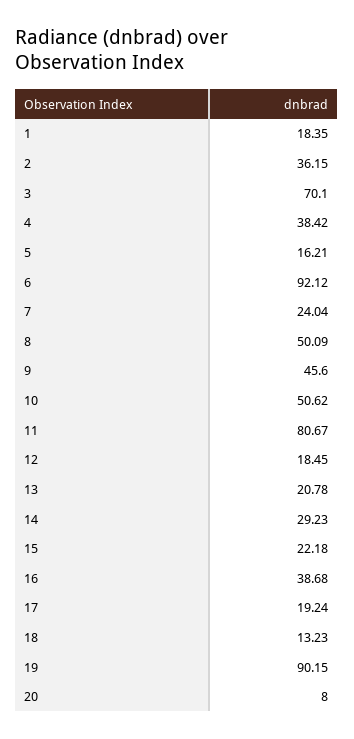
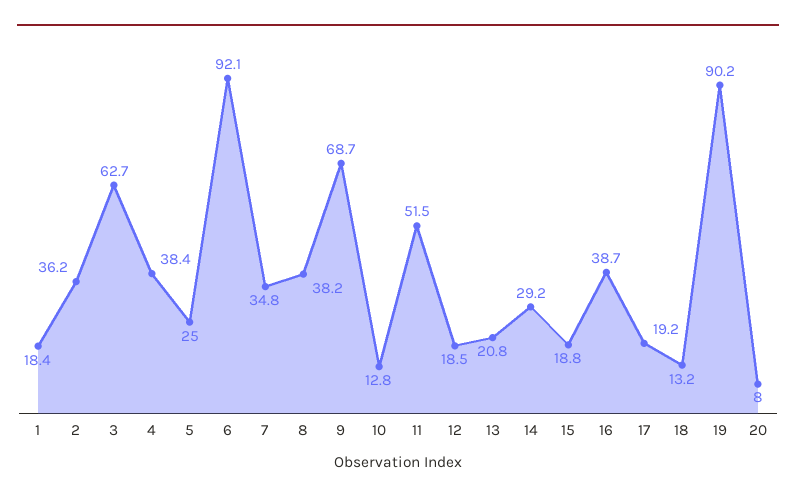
3: 70.1 -> 62.7
5: 16.21 -> 25
7: 24.04 -> 34.8
8: 50.09 -> 38.2
9: 45.6 -> 68.7
10: 50.62 -> 12.8
11: 80.67 -> 51.5
15: 22.18 -> 18.8

